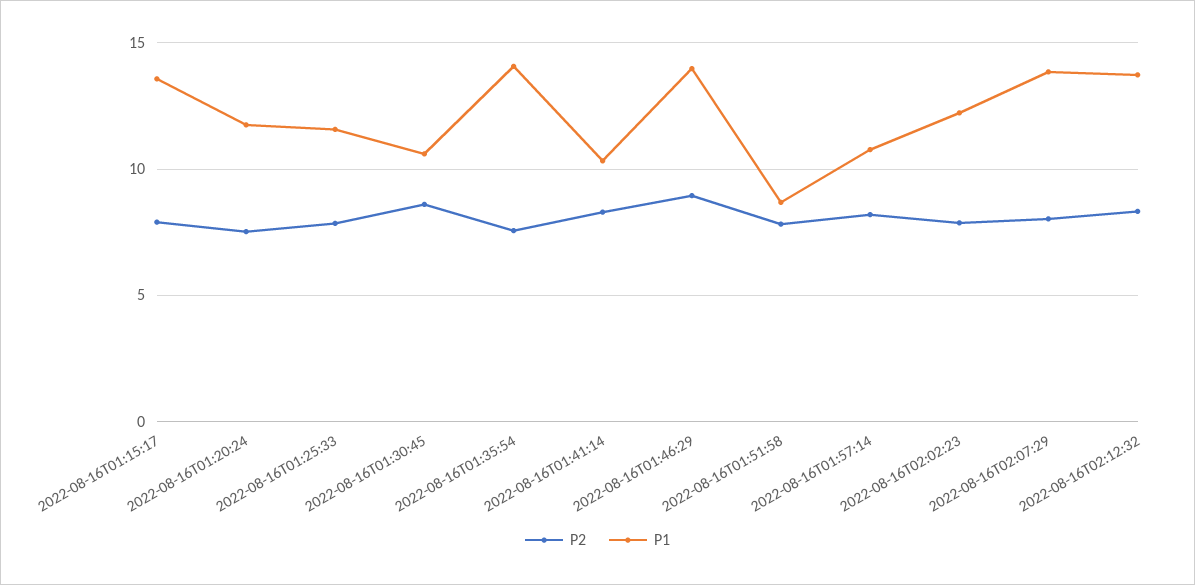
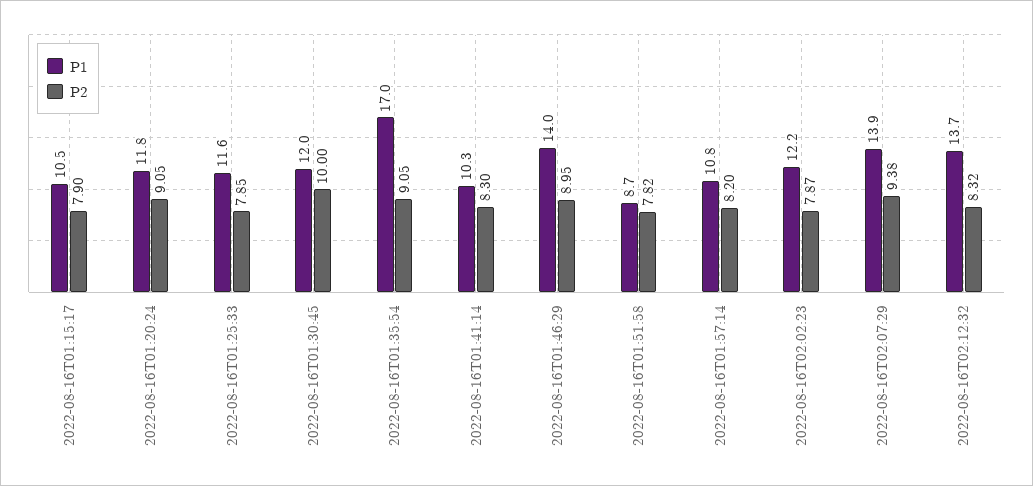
P1, 2022-08-16T01:15:17: 13.5 -> 10.5
P2, 2022-08-16T01:20:24: 7.5 -> 9.05
P2, 2022-08-16T01:30:45: 8.5 -> 10
P1, 2022-08-16T01:30:45: 10.5 -> 12
P2, 2022-08-16T01:35:54: 7.5 -> 9.05
P1, 2022-08-16T01:35:54: 14 -> 17
P2, 2022-08-16T02:07:29: 8 -> 9.38

